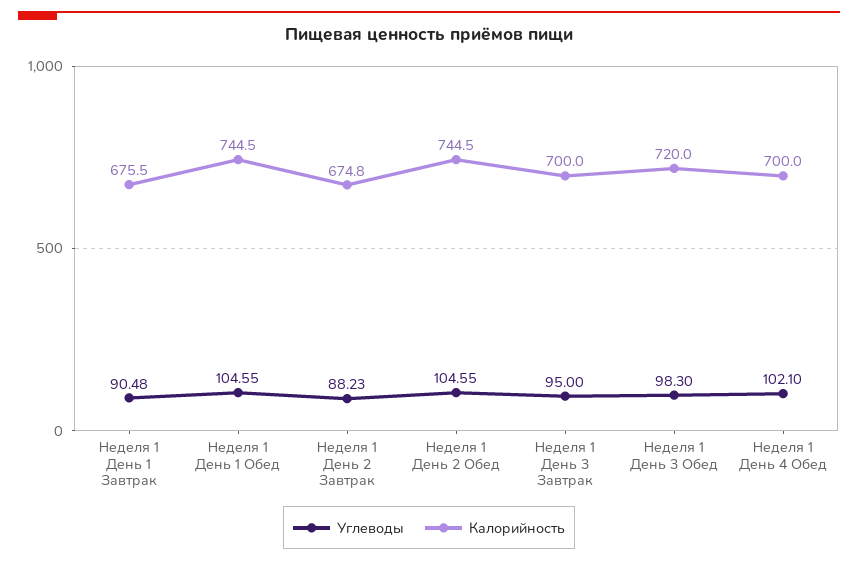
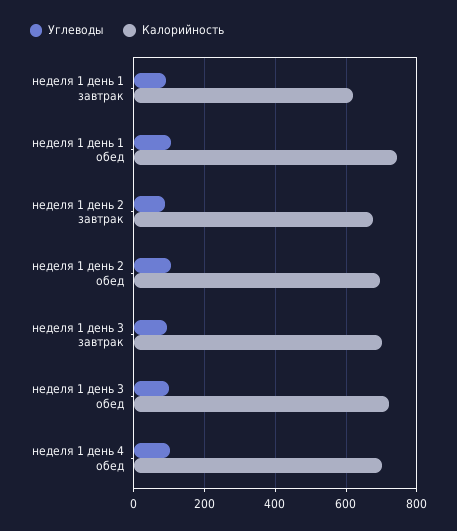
Калорийность, Неделя 1 День 1 Завтрак: 675.5 -> 620
Калорийность, Неделя 1 День 2 Обед: 744.5 -> 700

